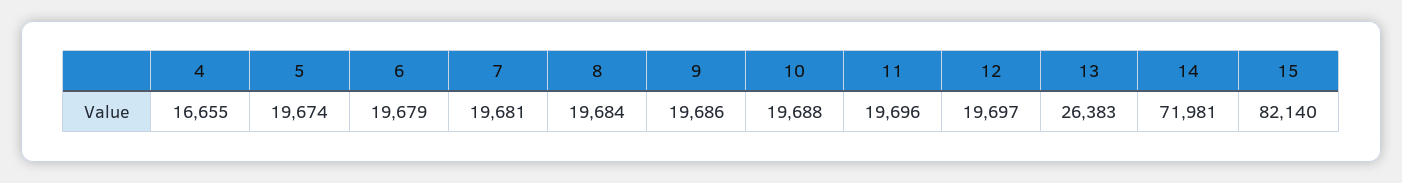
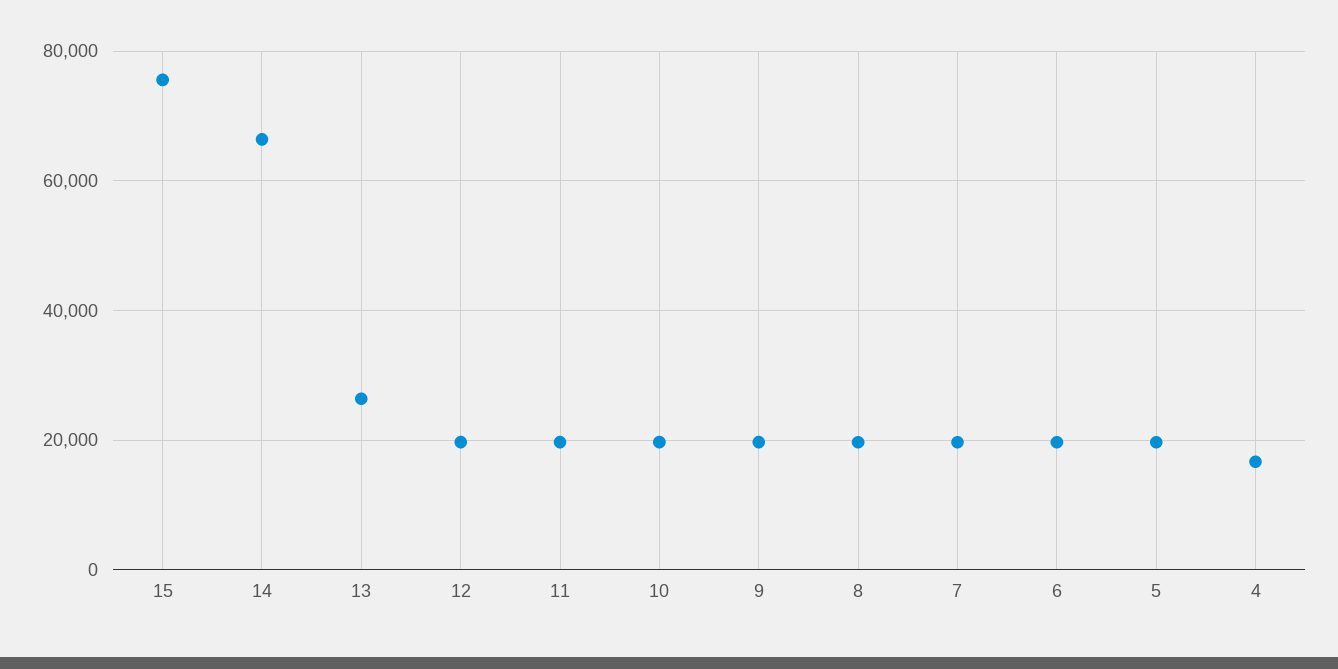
14: 71981 -> 66000
15: 82140 -> 76000

